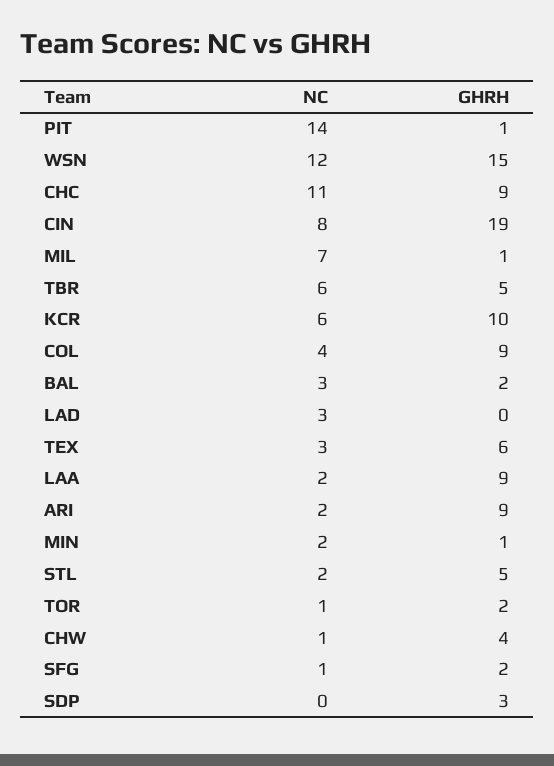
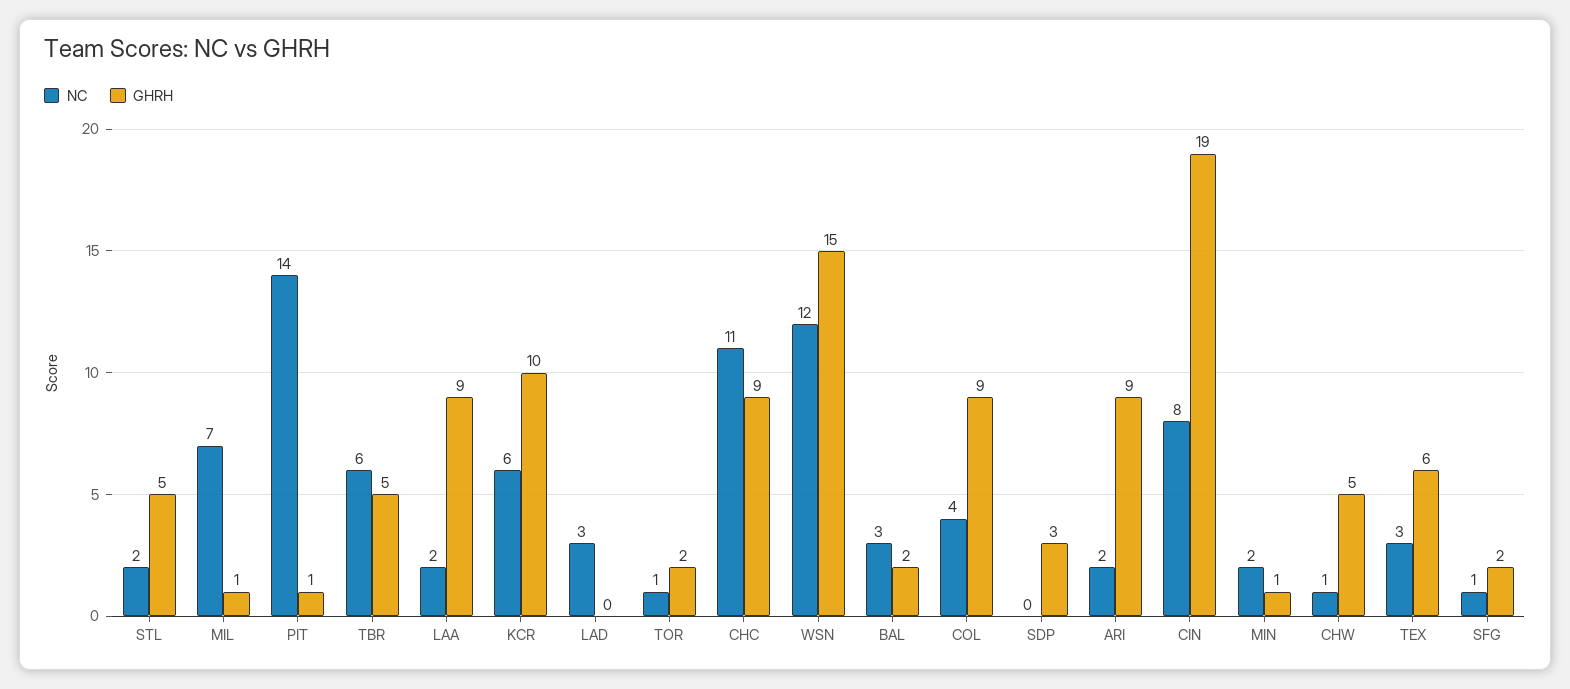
GHRH, CHW: 4 -> 5

